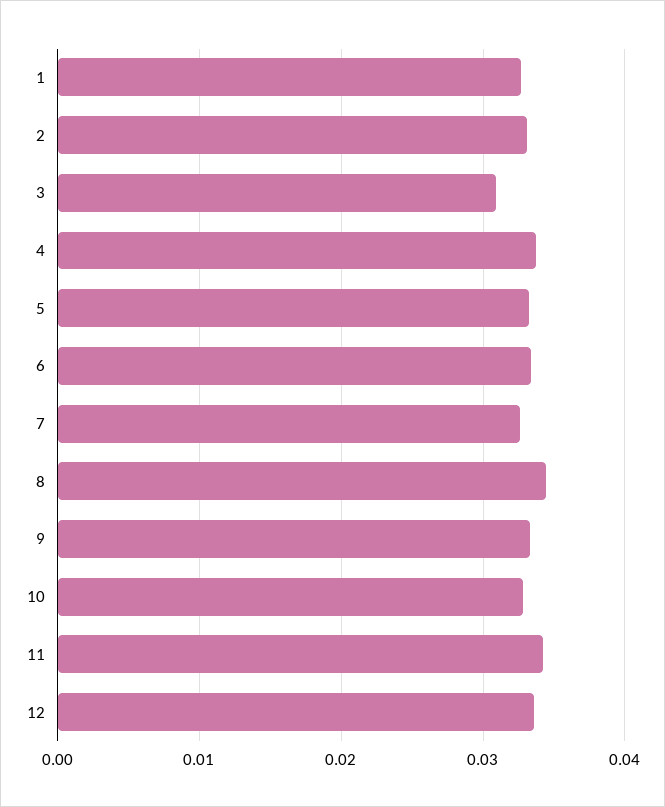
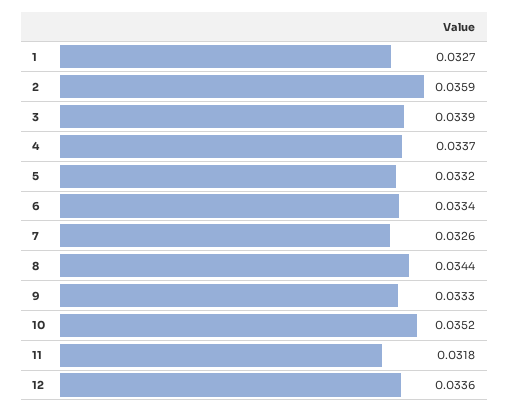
2: 0.033 -> 0.0359
3: 0.031 -> 0.0339
10: 0.033 -> 0.0352
11: 0.034 -> 0.0318

